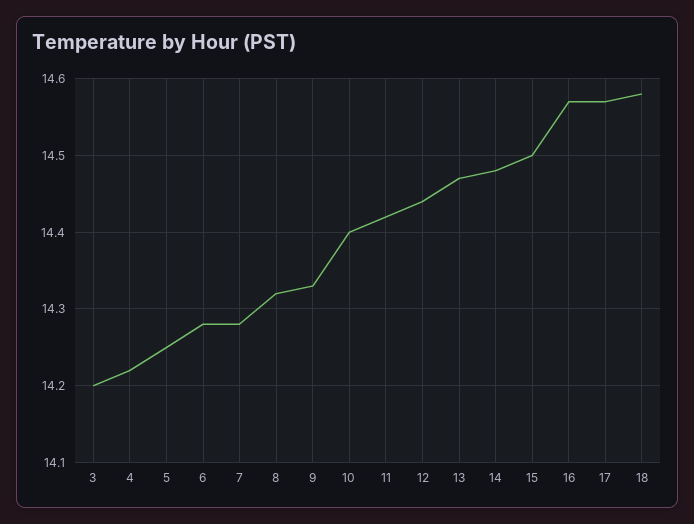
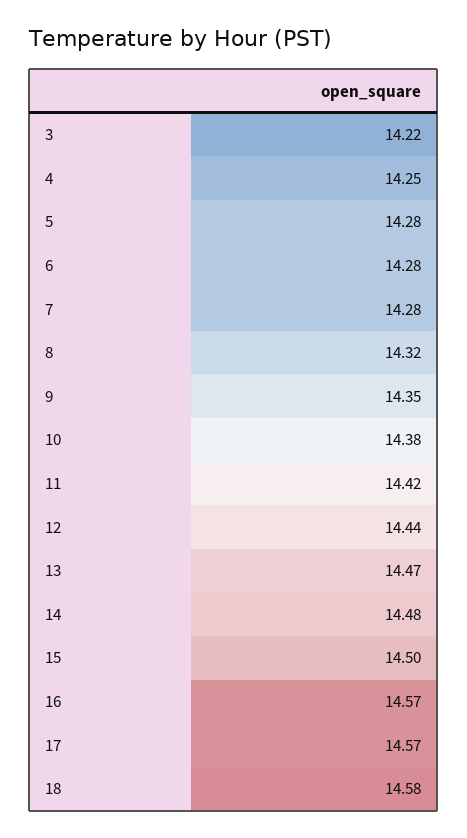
3: 14.2 -> 14.22
4: 14.22 -> 14.25
5: 14.25 -> 14.28
9: 14.33 -> 14.35
10: 14.4 -> 14.38

